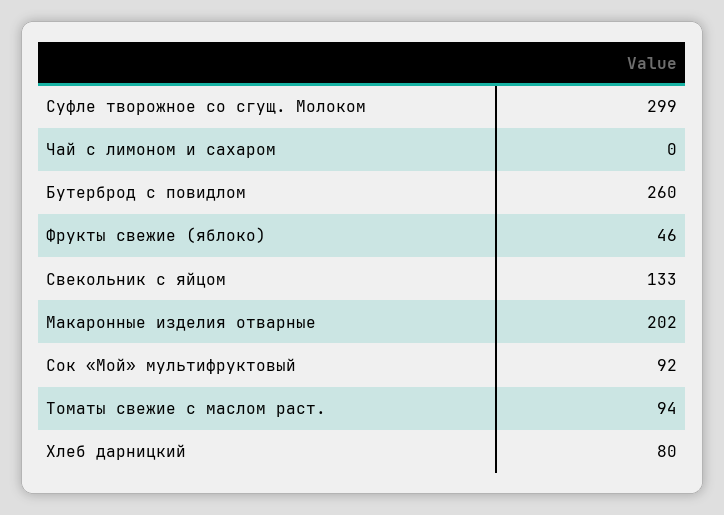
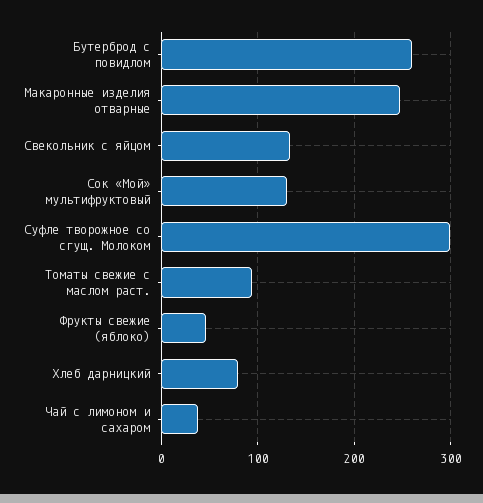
Чай с лимоном и сахаром: 0 -> 40
Макаронные изделия отварные: 202 -> 250
Сок «Мой» мультифруктовый: 92 -> 130

